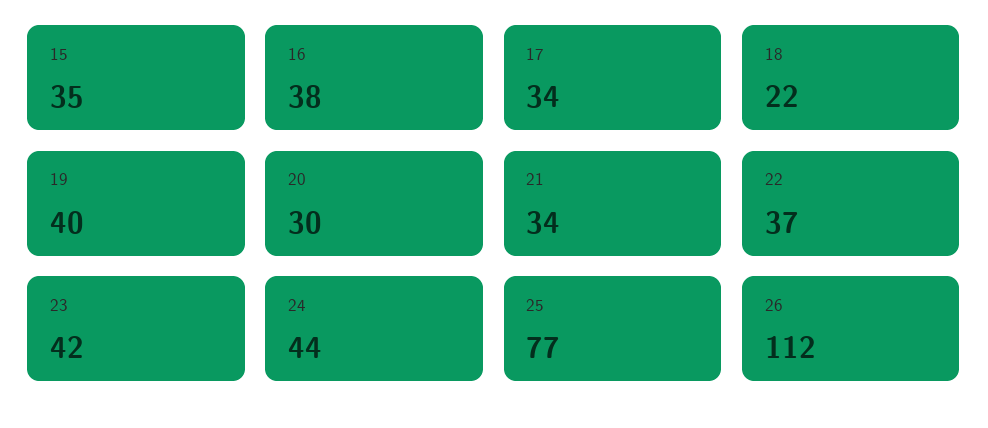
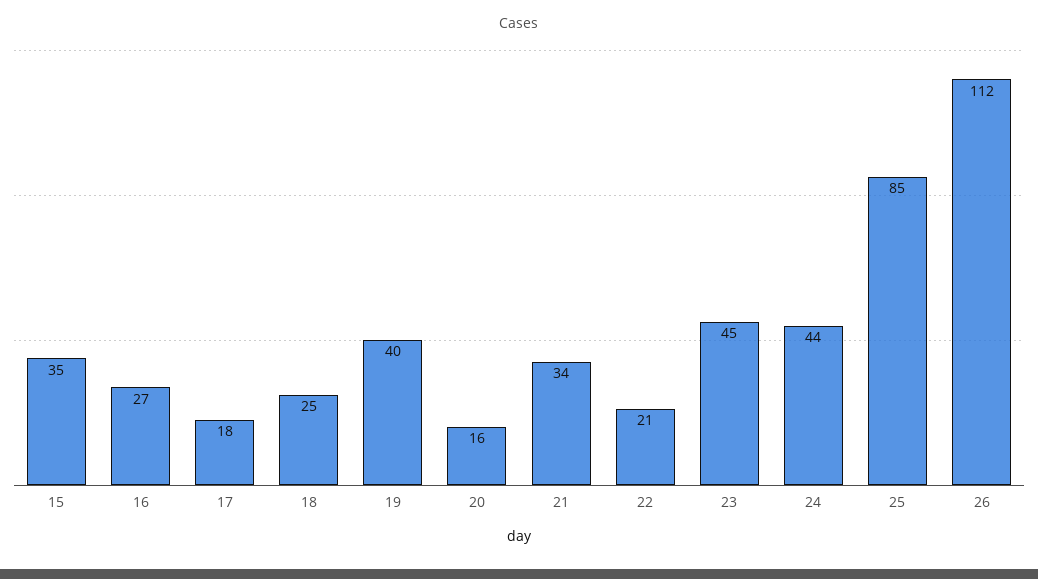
16: 38 -> 27
17: 34 -> 18
18: 22 -> 25
20: 30 -> 16
22: 37 -> 21
23: 42 -> 45
25: 77 -> 85

